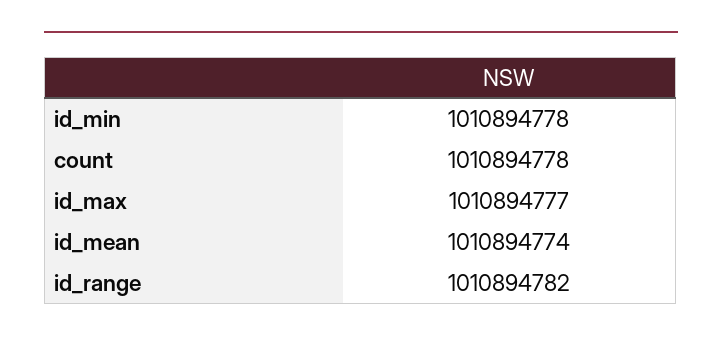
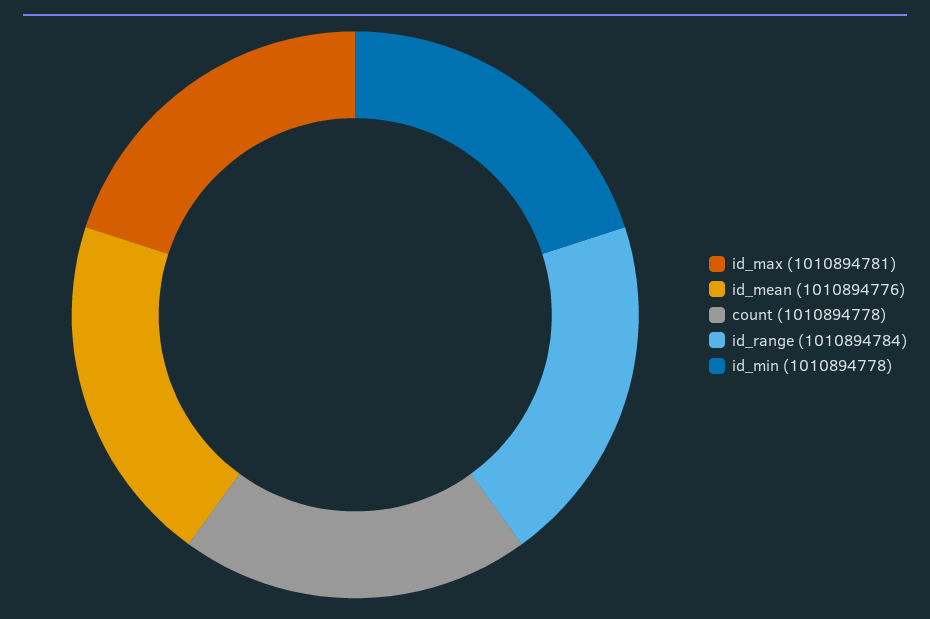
id_max: 1010894777 -> 1010894781
id_mean: 1010894774 -> 1010894776
id_range: 1010894782 -> 1010894784

